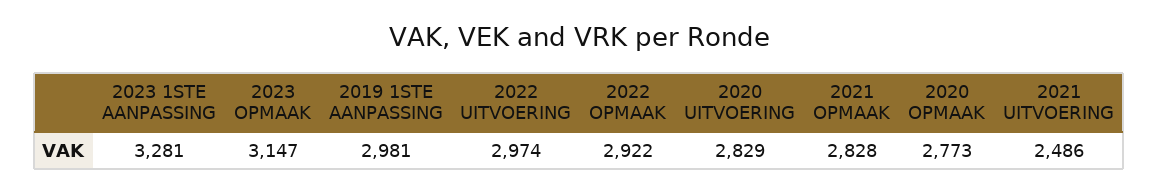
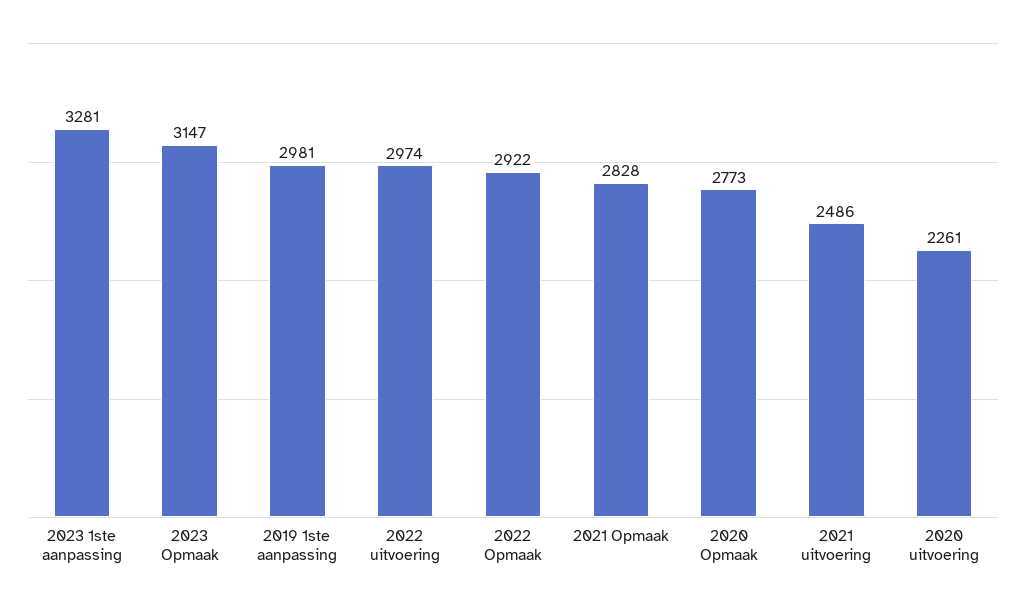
2020 UITVOERING: 2829 -> 2261

